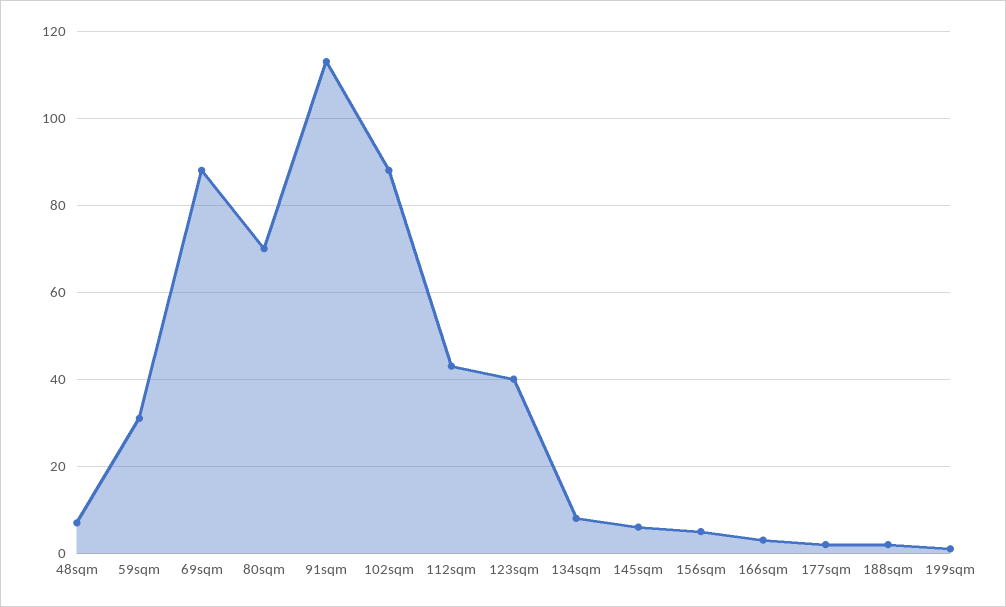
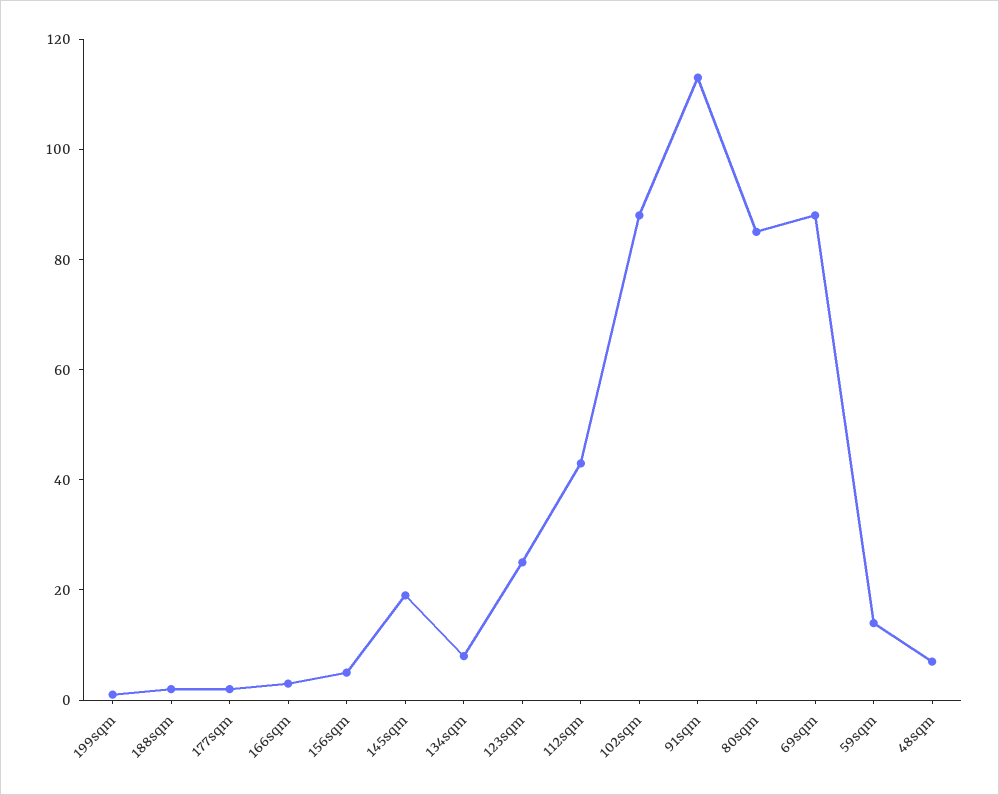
59sqm: 30 -> 15
80sqm: 70 -> 85
123sqm: 40 -> 25
145sqm: 5 -> 20

